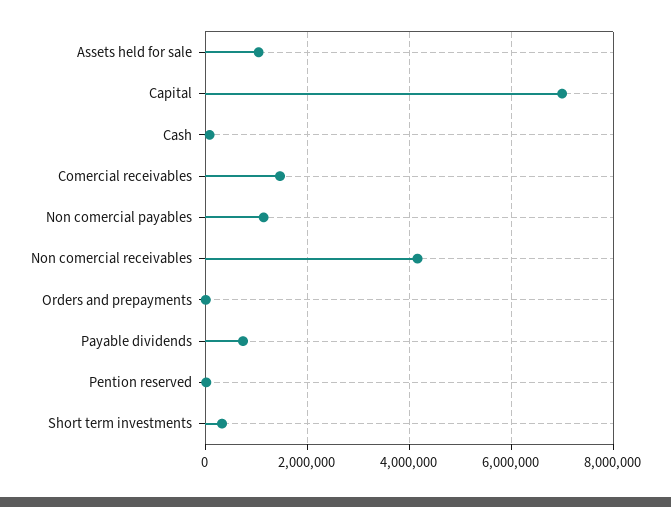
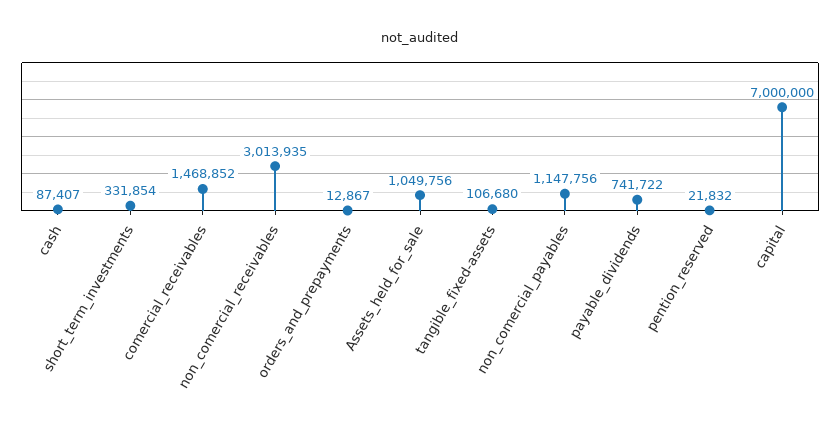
Non comercial receivables: 4200000 -> 3013935
tangible_fixed-assets: none -> 106680

